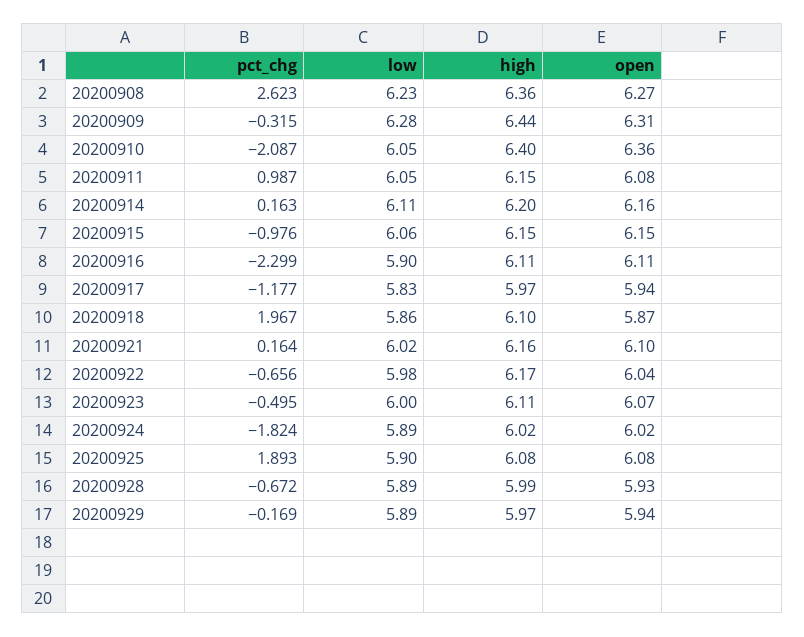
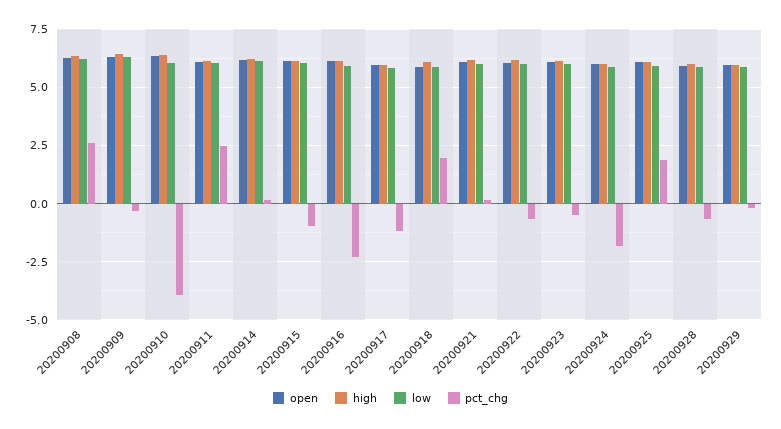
pct_chg, 20200910: -2.087 -> -4
pct_chg, 20200911: 0.987 -> 2.5

